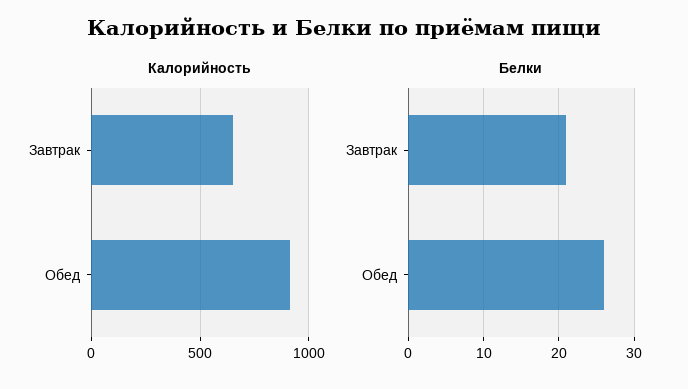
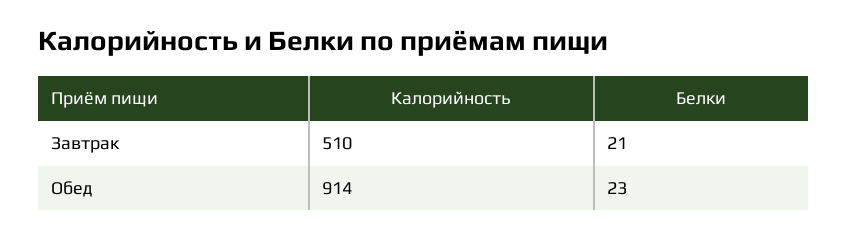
Калорийность, Завтрак: 650 -> 510
Белки, Обед: 26 -> 23

